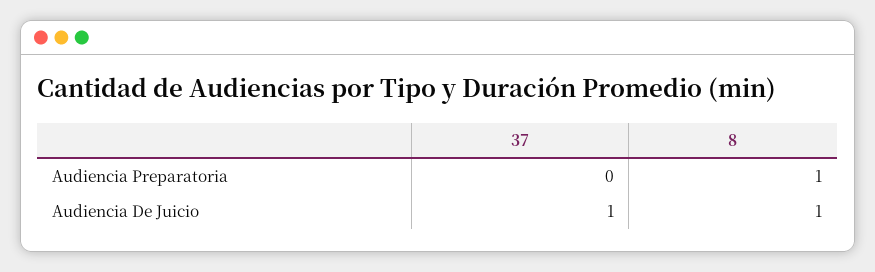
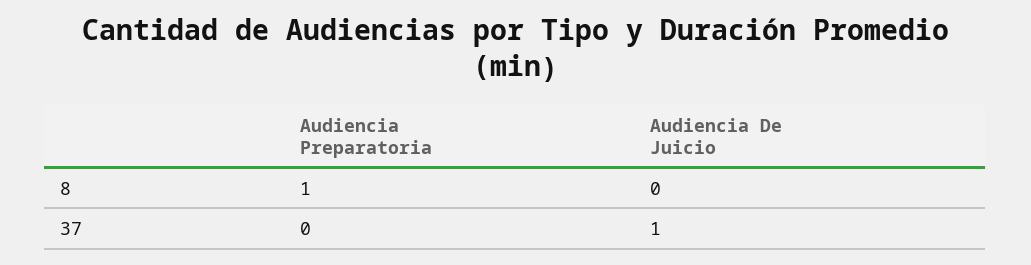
8, Audiencia De Juicio: 1 -> 0

